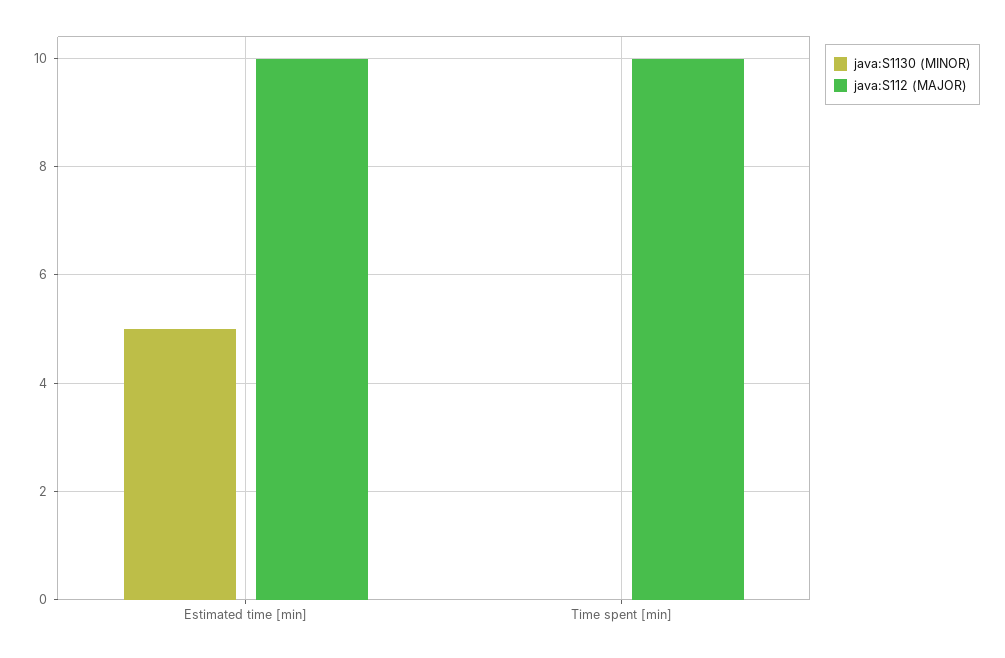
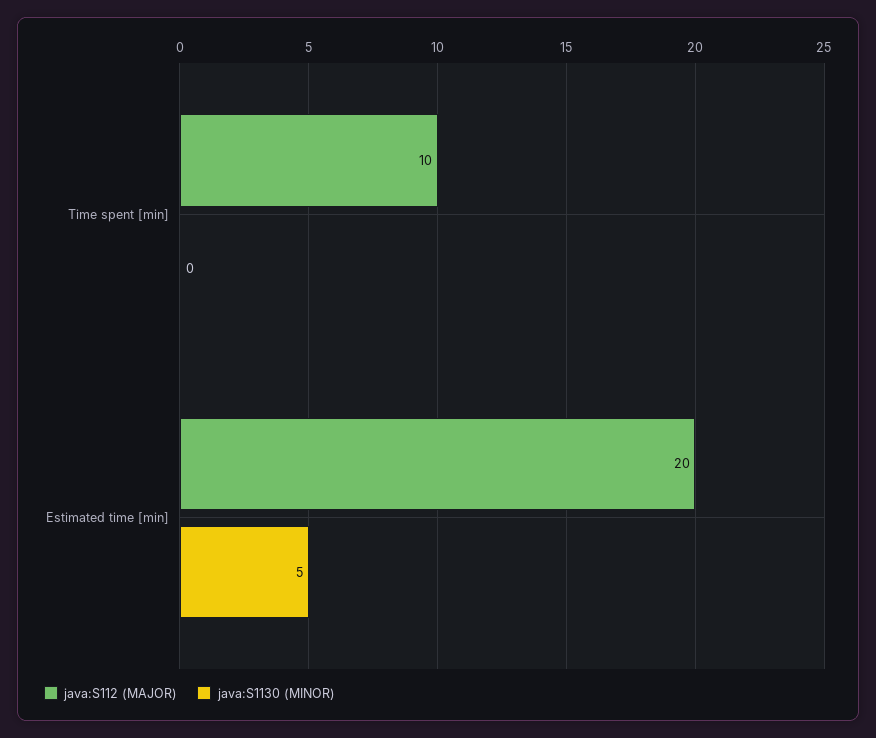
java:S112 (MAJOR), Estimated time [min]: 10 -> 20

